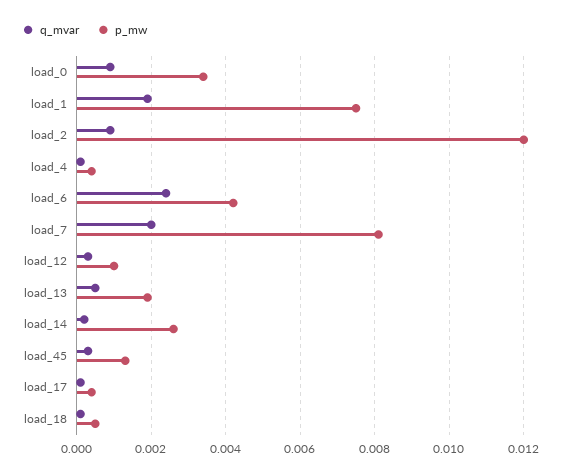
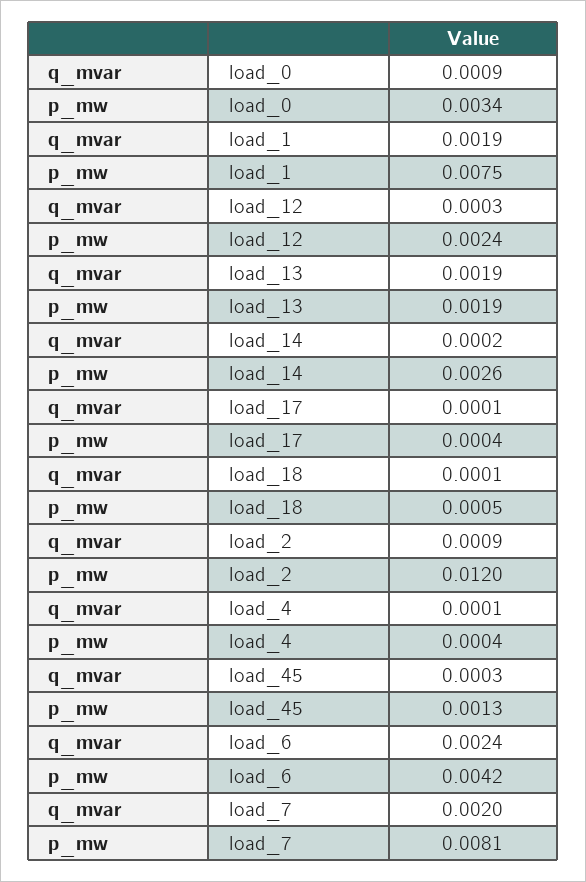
p_mw, load_12: 0.001 -> 0.0024
q_mvar, load_13: 0.0005 -> 0.0019

